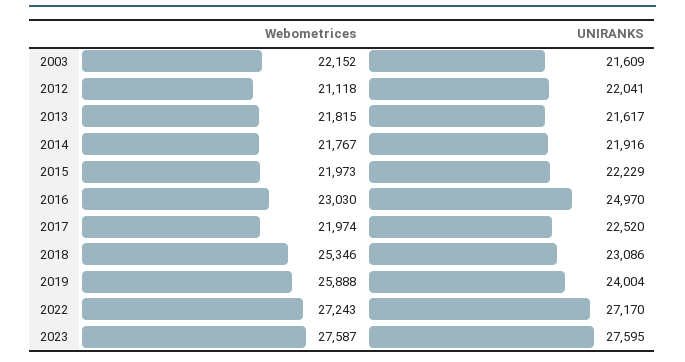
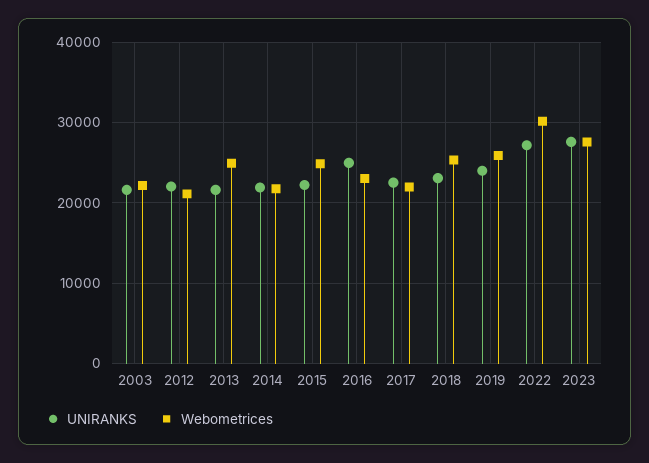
Webometrices, 2013: 21815 -> 25000
Webometrices, 2015: 21973 -> 25000
Webometrices, 2022: 27243 -> 30000

